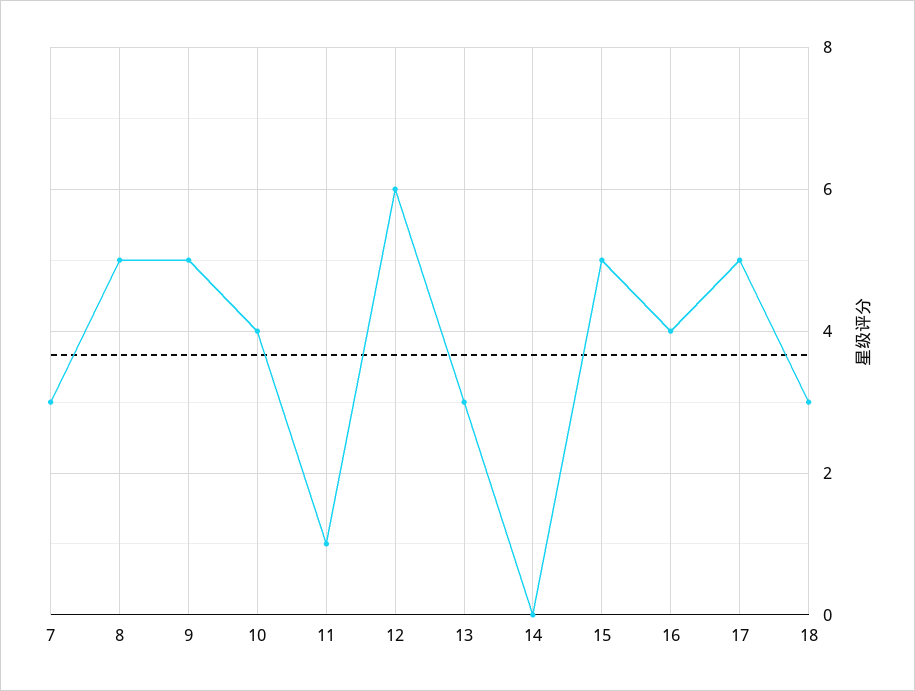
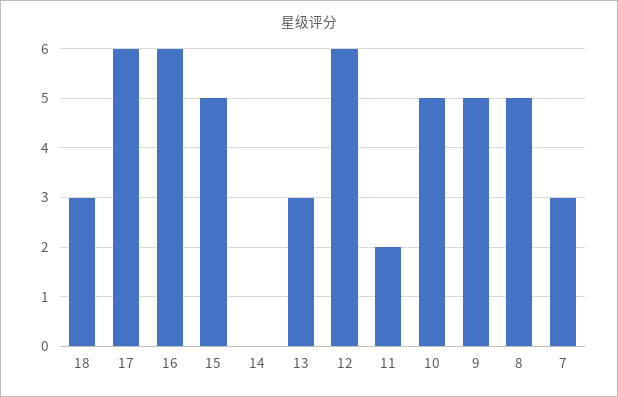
10: 4 -> 5
11: 1 -> 2
16: 4 -> 6
17: 5 -> 6

